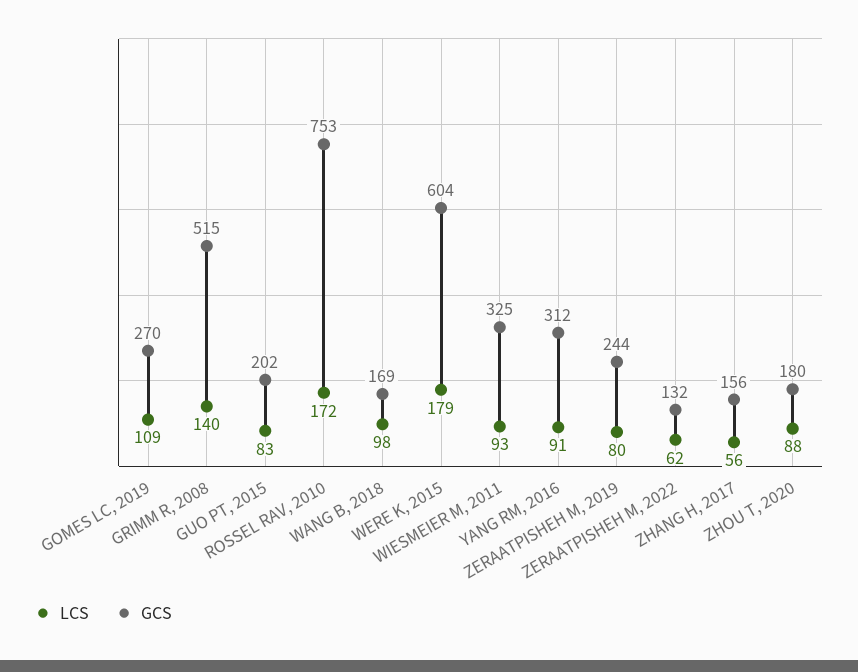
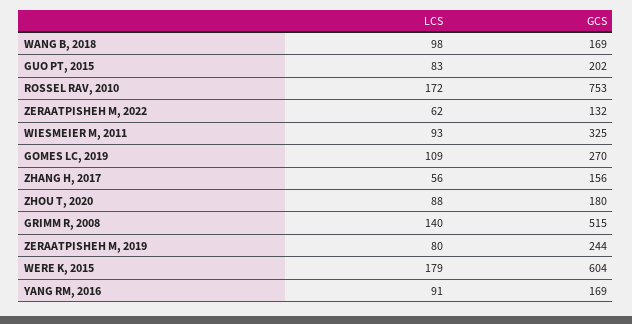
GCS, YANG RM, 2016: 312 -> 169

